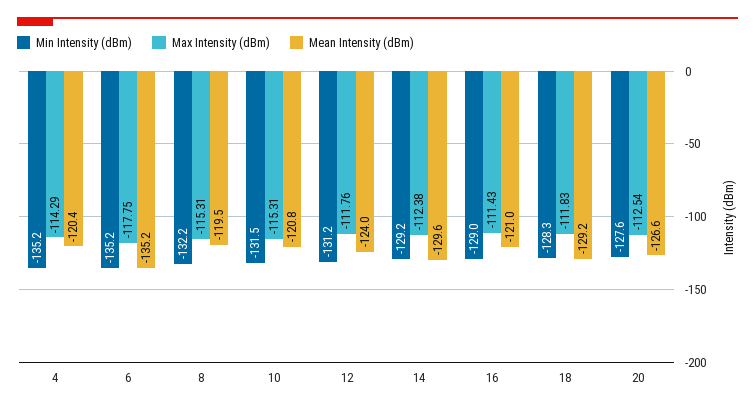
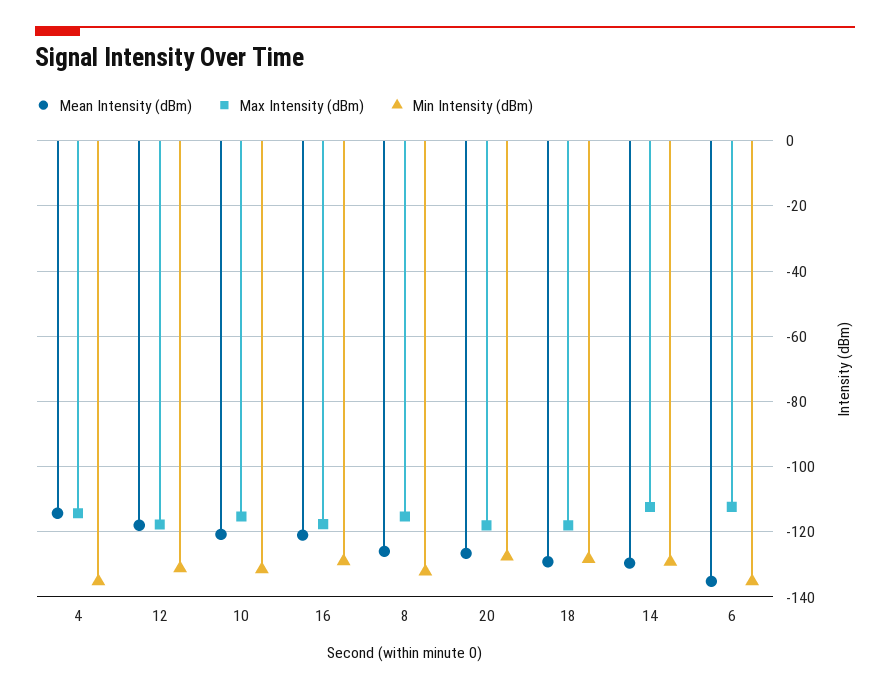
Mean Intensity (dBm), 4: -120.4 -> -114
Max Intensity (dBm), 6: -117.75 -> -112
Mean Intensity (dBm), 8: -119.5 -> -126
Max Intensity (dBm), 12: -111.76 -> -118
Mean Intensity (dBm), 12: -124 -> -118
Max Intensity (dBm), 16: -111.43 -> -118
Max Intensity (dBm), 18: -111.83 -> -118
Max Intensity (dBm), 20: -112.54 -> -118

